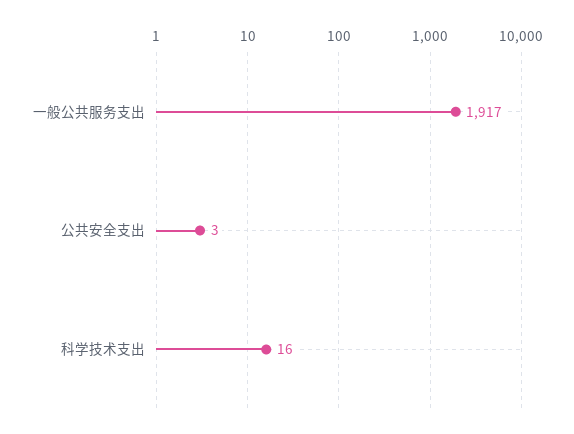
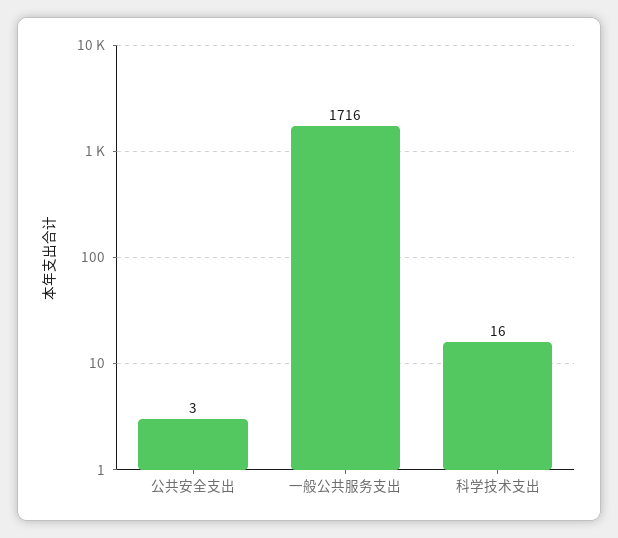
一般公共服务支出: 1917 -> 1716

